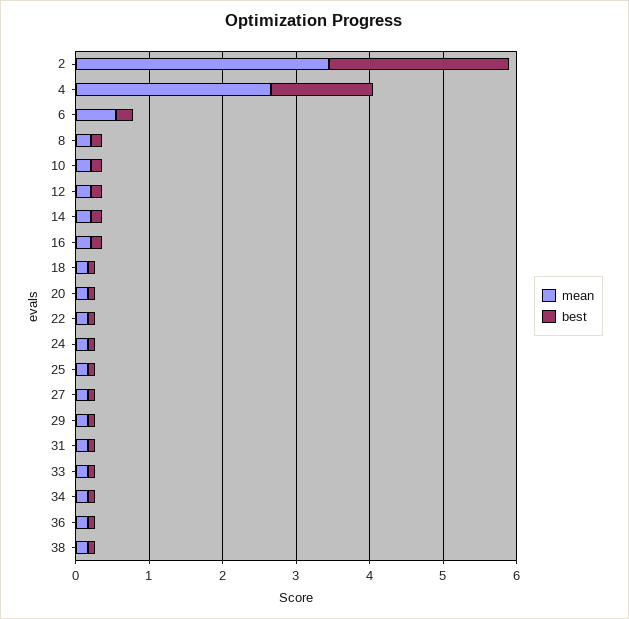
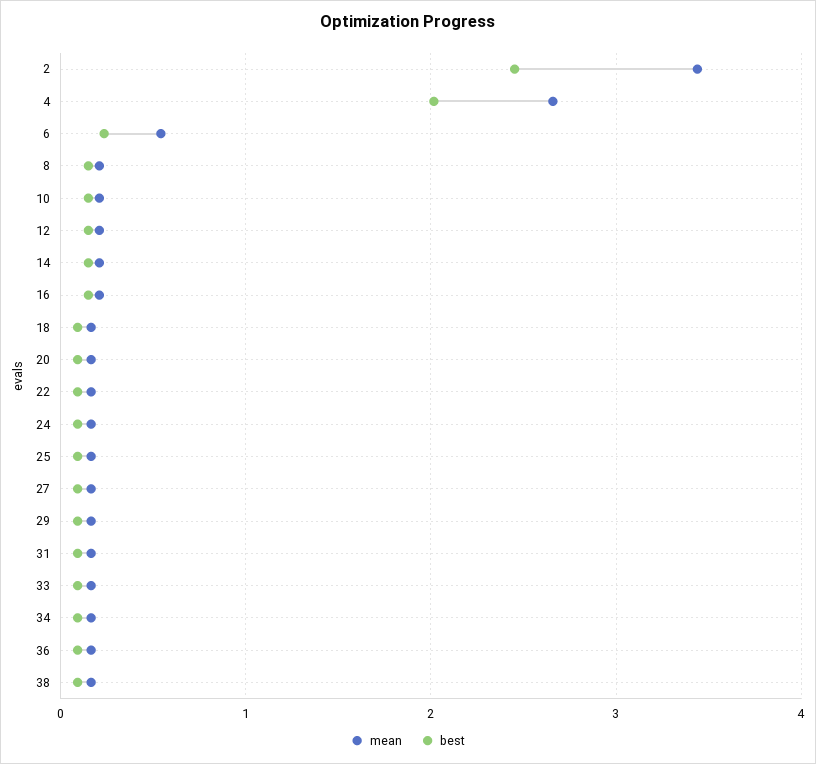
best, 4: 1.4 -> 2

